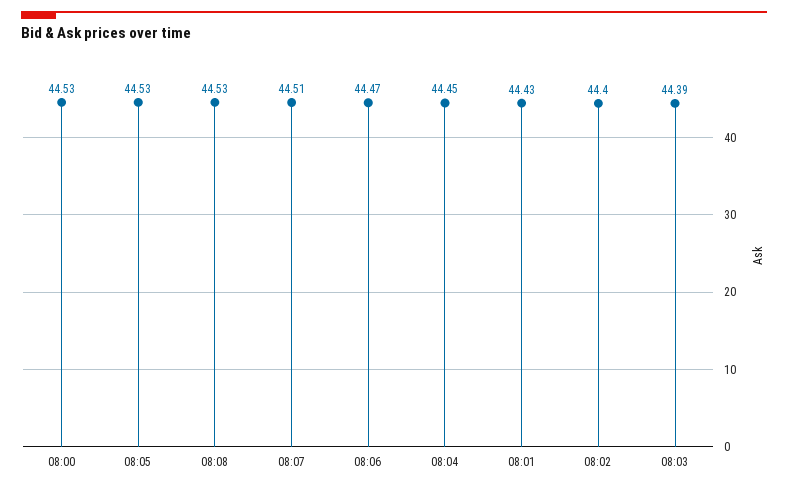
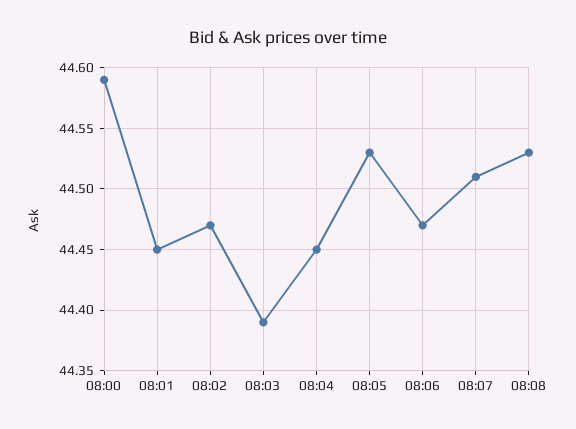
08:00: 44.53 -> 44.59
08:01: 44.43 -> 44.45
08:02: 44.4 -> 44.47

